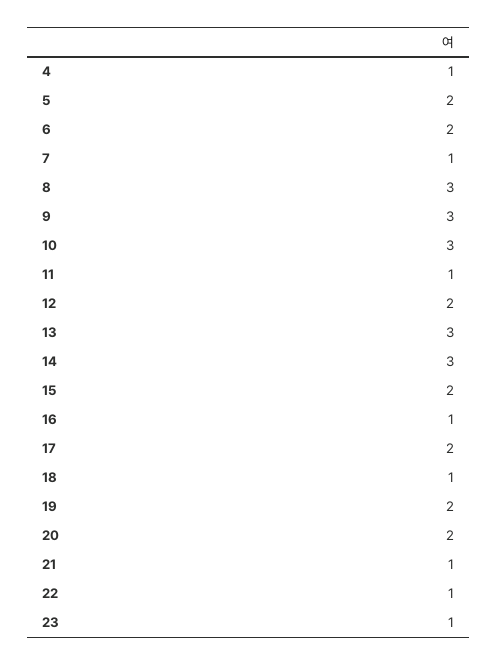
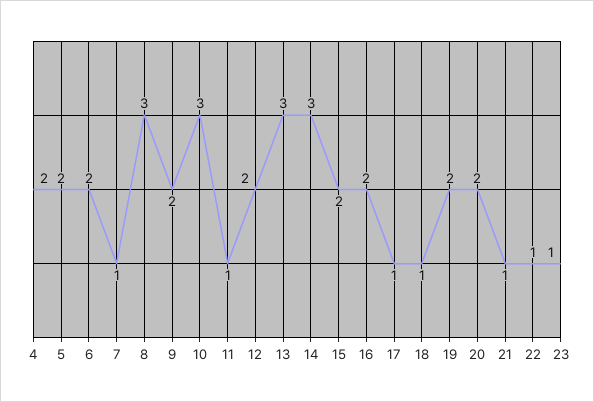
4: 1 -> 2
9: 3 -> 2
16: 1 -> 2
17: 2 -> 1

